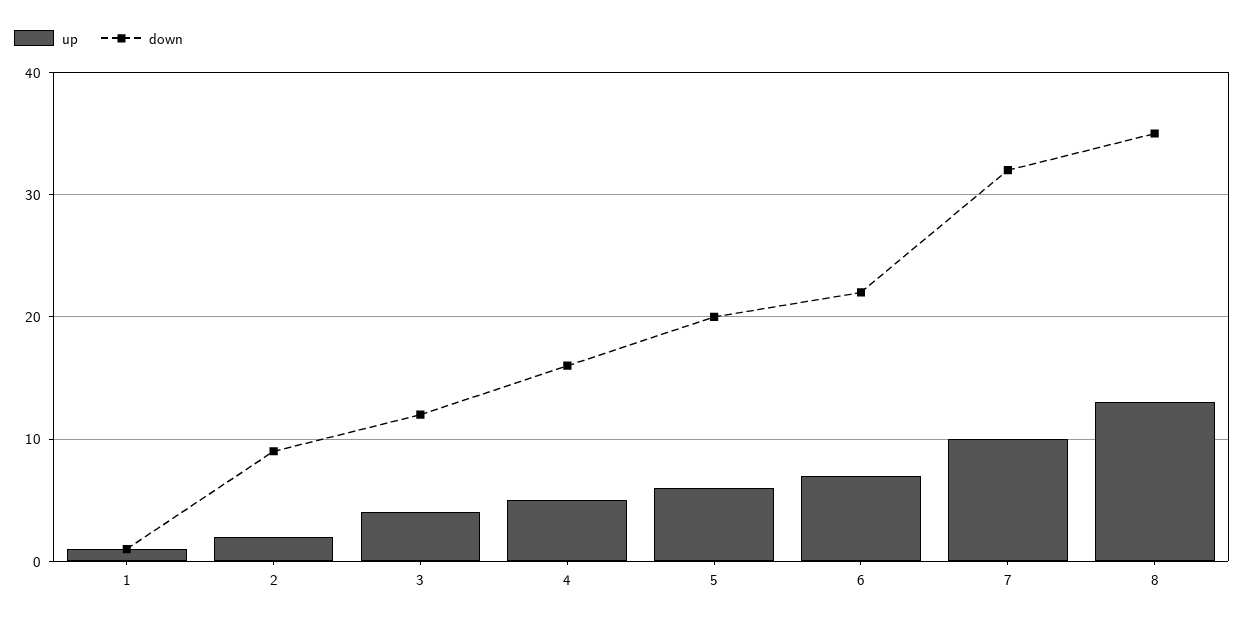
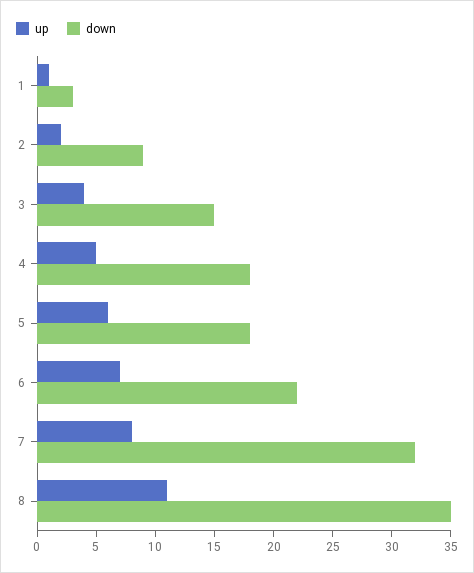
down, 1: 1 -> 3
down, 3: 12 -> 15
down, 4: 16 -> 18
down, 5: 20 -> 18
up, 7: 10 -> 8
up, 8: 13 -> 11

